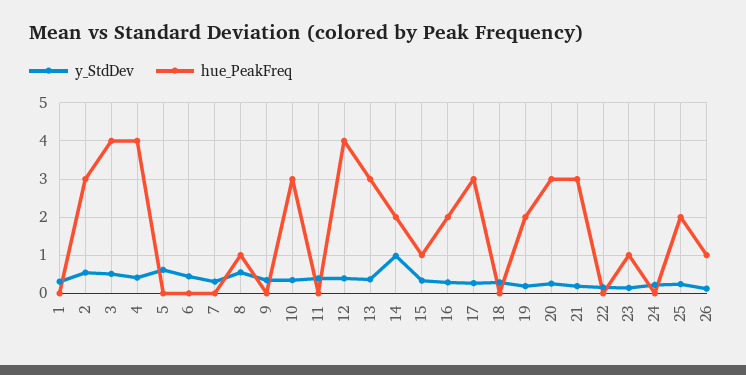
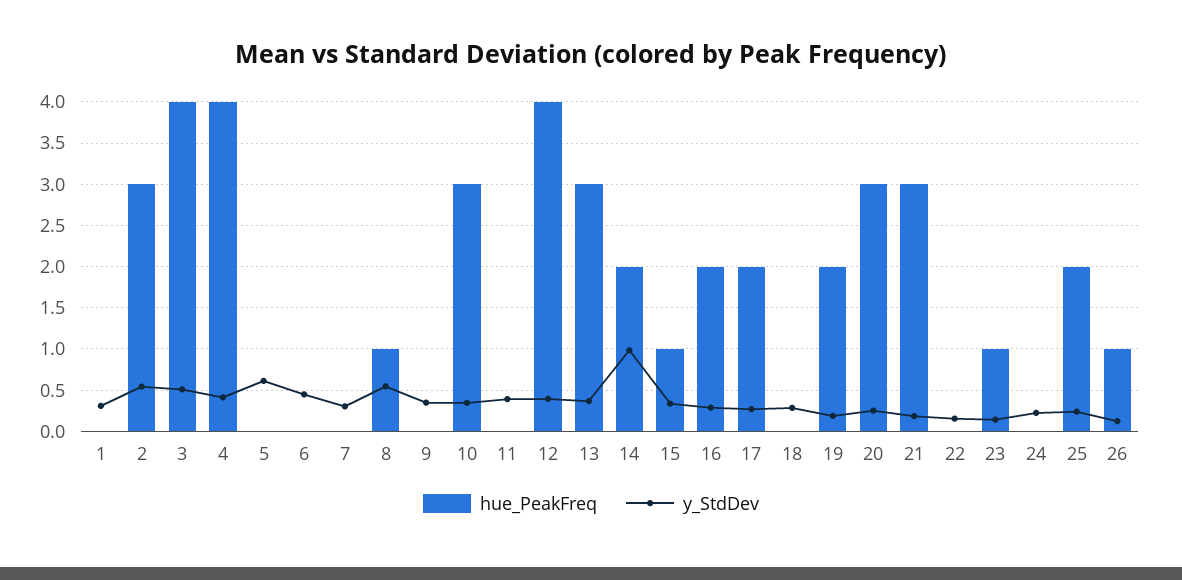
hue_PeakFreq, 17: 3 -> 2

